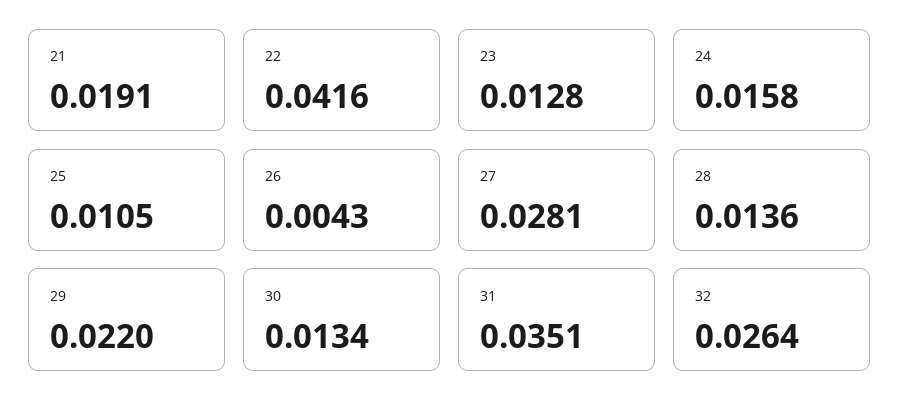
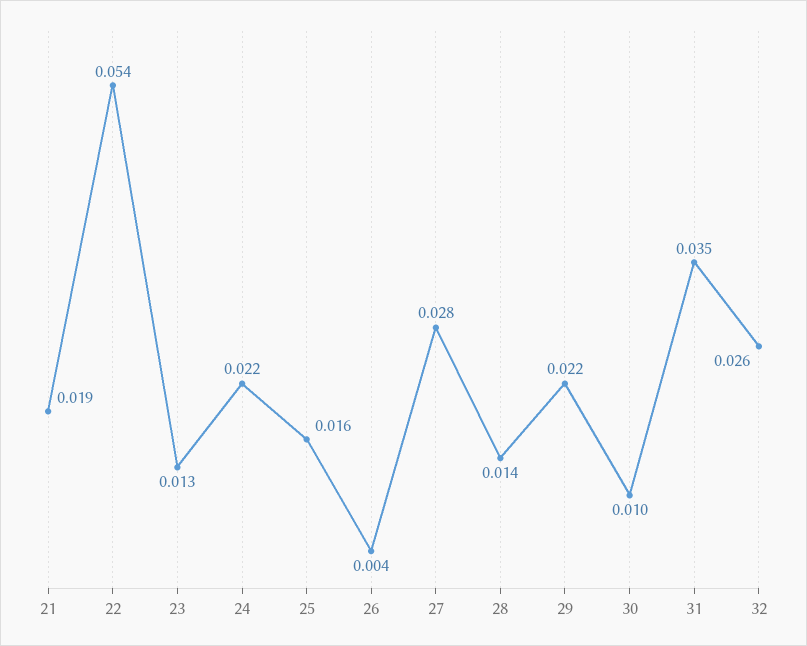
22: 0.0416 -> 0.054
24: 0.0158 -> 0.022
25: 0.0105 -> 0.016
30: 0.0134 -> 0.01

